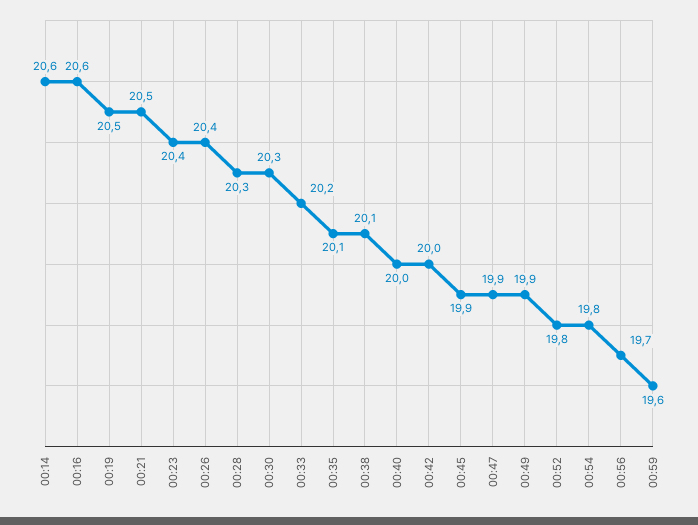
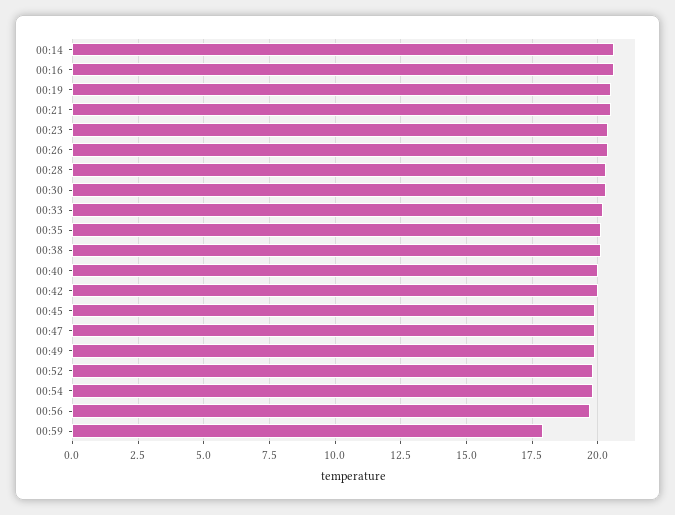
00:59: 19.6 -> 18

